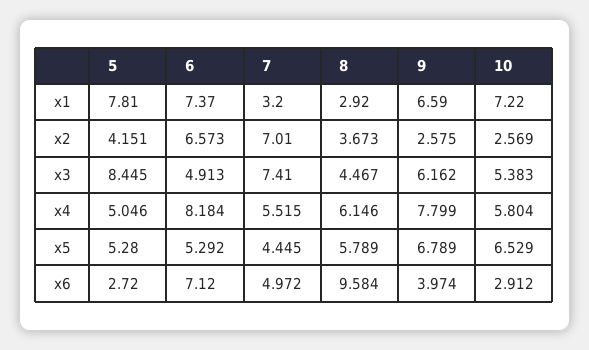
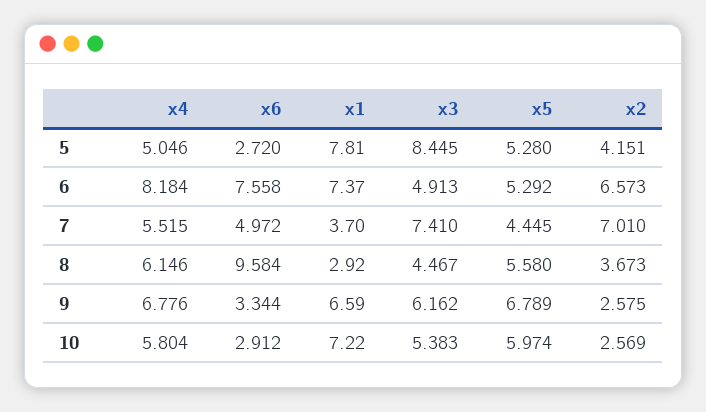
7, x1: 3.2 -> 3.7
9, x4: 7.799 -> 6.776
8, x5: 5.789 -> 5.58
10, x5: 6.529 -> 5.974
6, x6: 7.12 -> 7.558
9, x6: 3.974 -> 3.344

